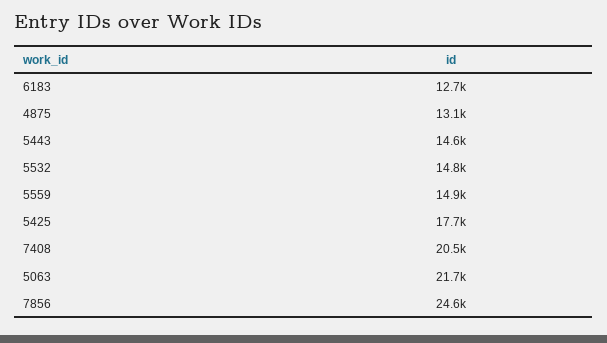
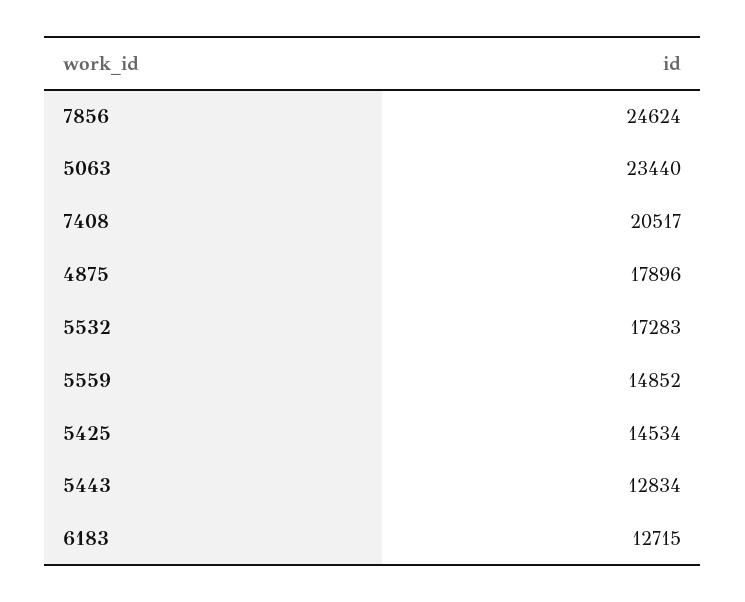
4875: 13100 -> 17896
5443: 14600 -> 12834
5532: 14800 -> 17283
5425: 17700 -> 14534
5063: 21700 -> 23440

